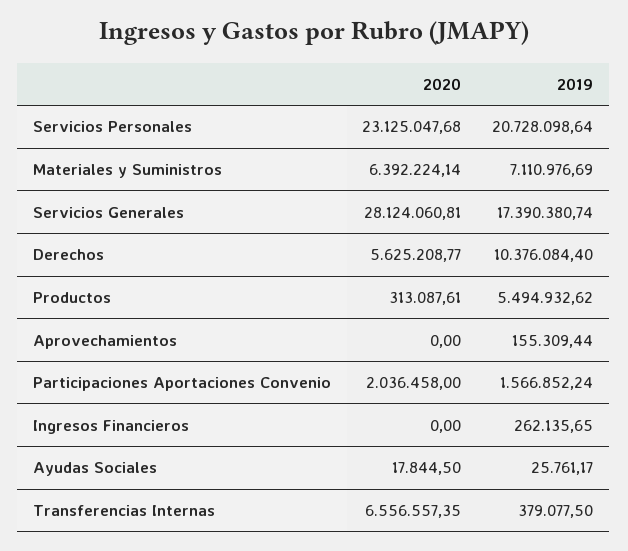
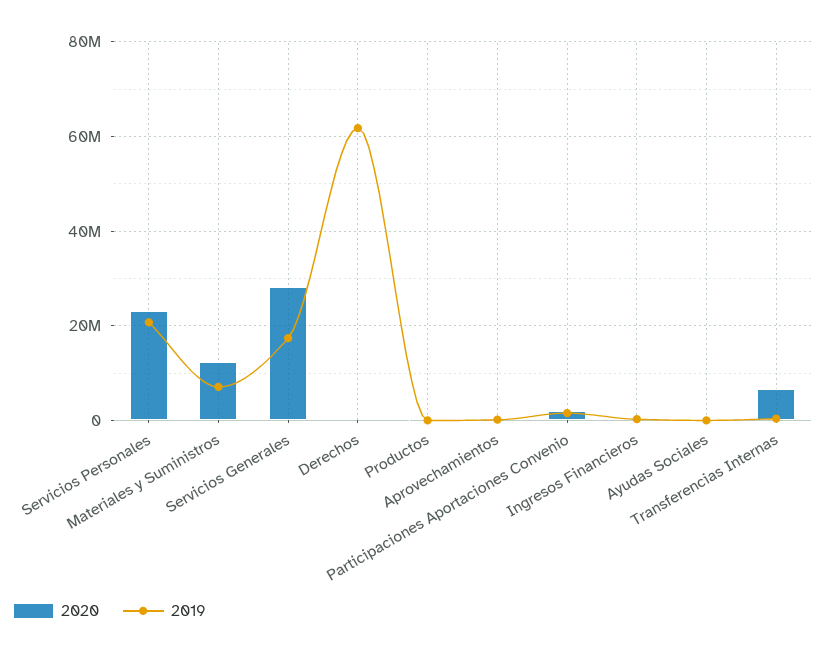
2020, Materiales y Suministros: 6392224.14 -> 12000000
2020, Derechos: 5625208.77 -> 0
2019, Derechos: 10376084.4 -> 62000000
2019, Productos: 5494932.62 -> 0

